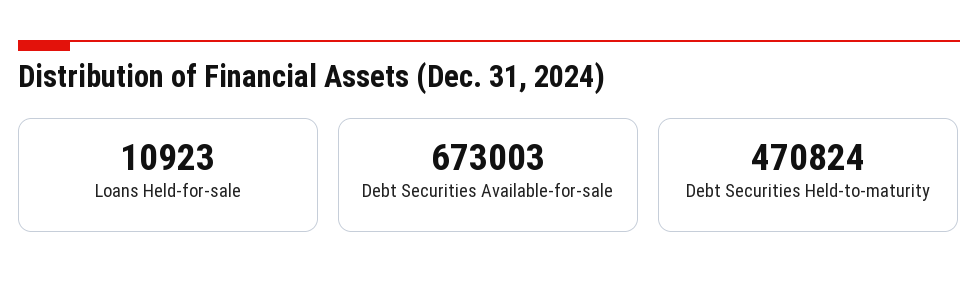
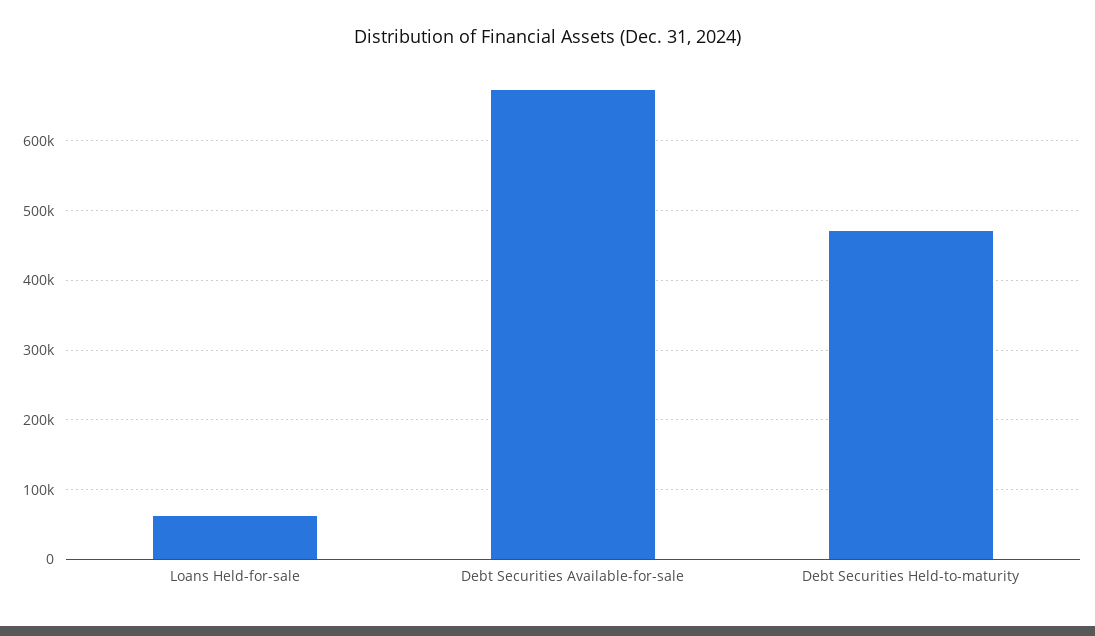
Loans Held-for-sale: 10923 -> 60000

